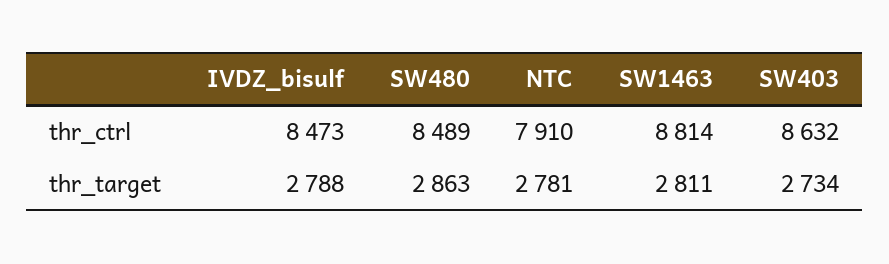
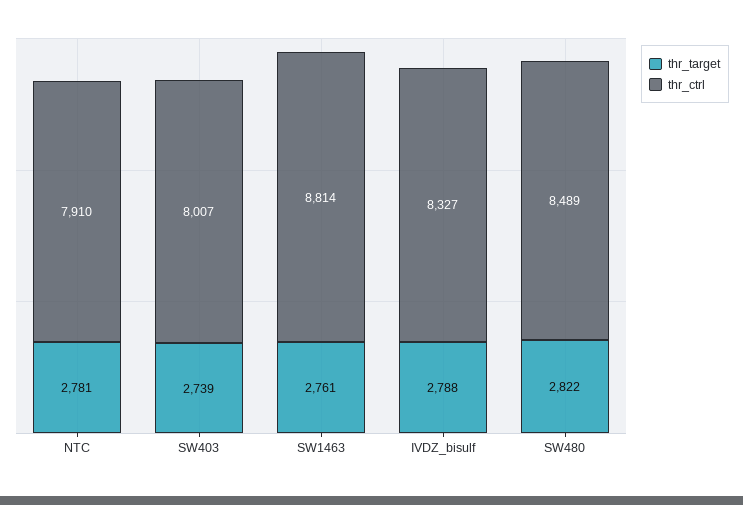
thr_ctrl, IVDZ_bisulf: 8473 -> 8327
thr_ctrl, SW403: 8632 -> 8007
thr_target, SW480: 2863 -> 2822
thr_target, SW1463: 2811 -> 2761
thr_target, SW403: 2734 -> 2739

